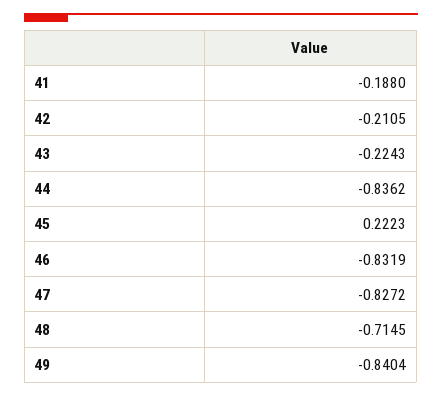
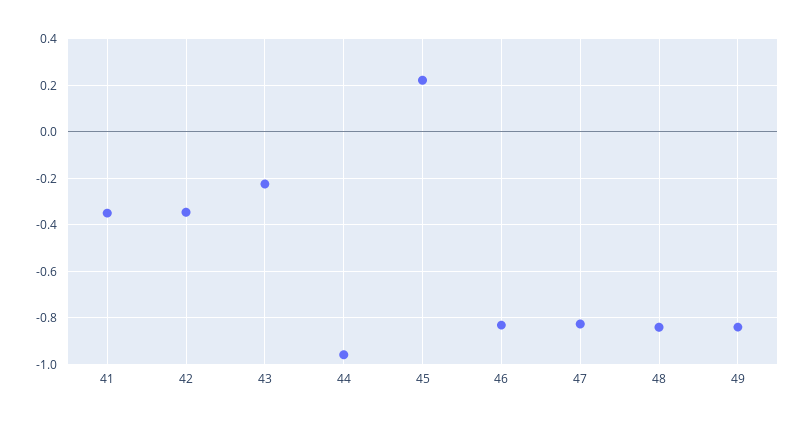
41: -0.188 -> -0.35
42: -0.2105 -> -0.35
44: -0.8362 -> -0.95
48: -0.7145 -> -0.85

